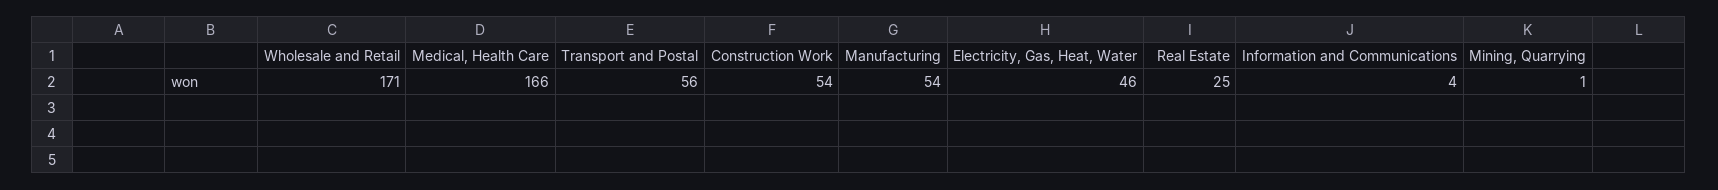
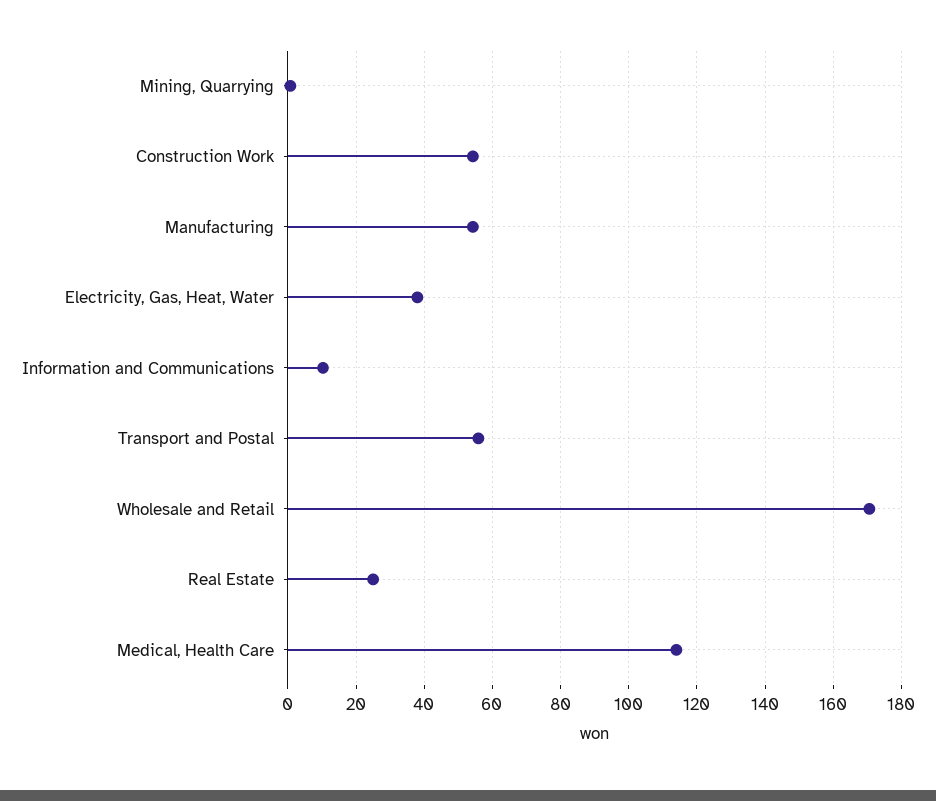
Medical, Health Care: 166 -> 114
Electricity, Gas, Heat, Water: 46 -> 38
Information and Communications: 4 -> 10

